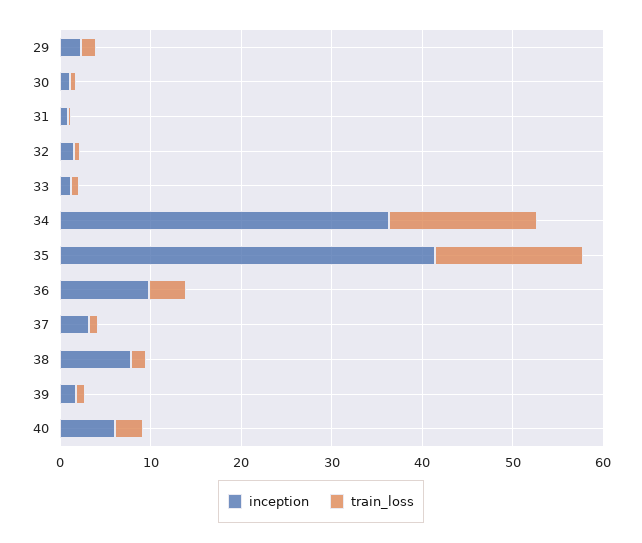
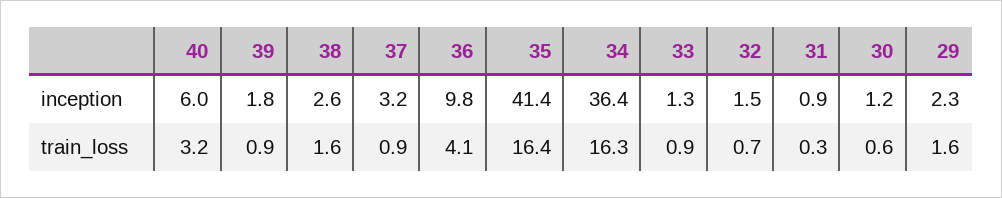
inception, 38: 8 -> 2.6

